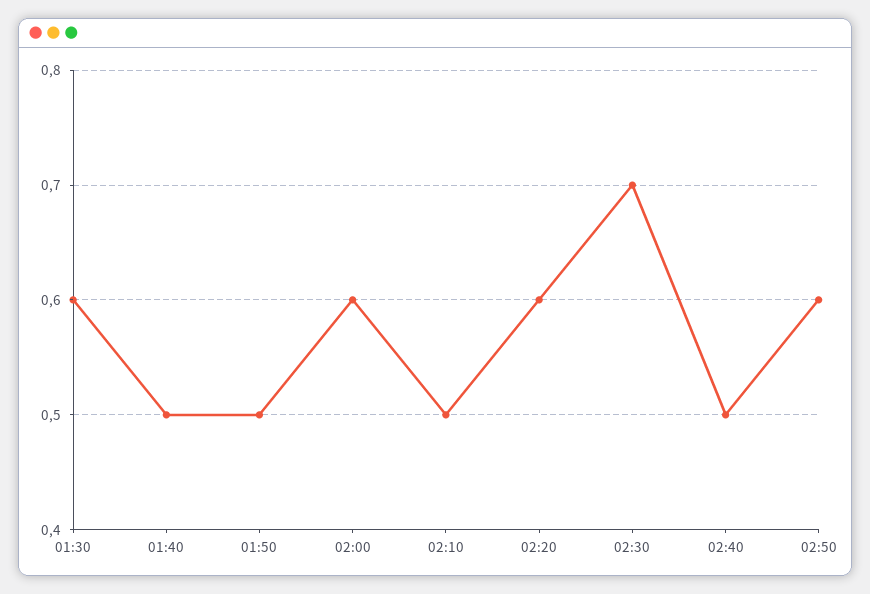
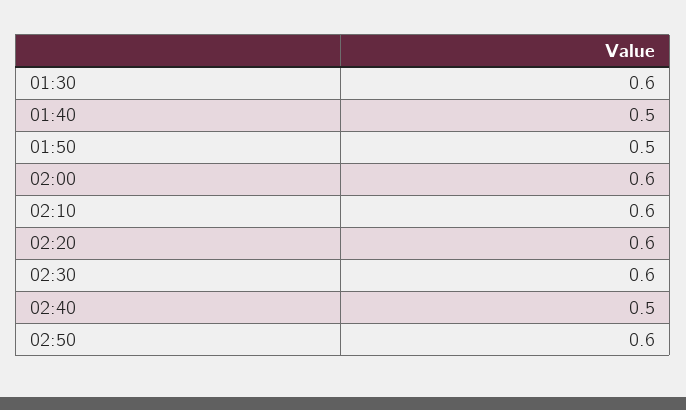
02:10: 0.5 -> 0.6
02:30: 0.7 -> 0.6

